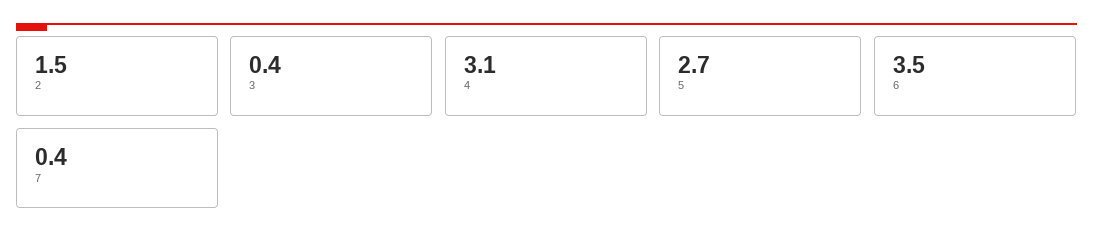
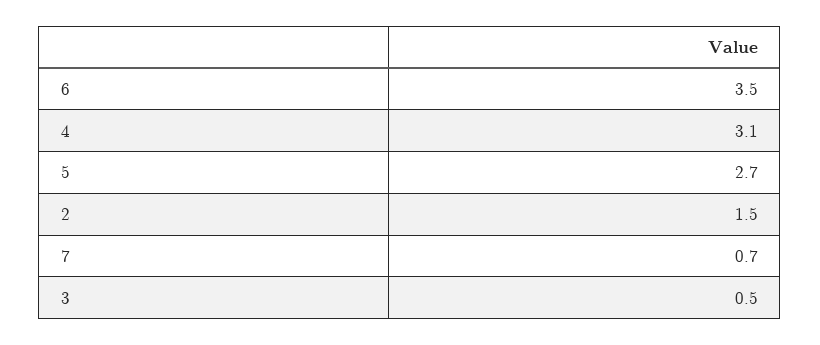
3: 0.4 -> 0.5
7: 0.4 -> 0.7

